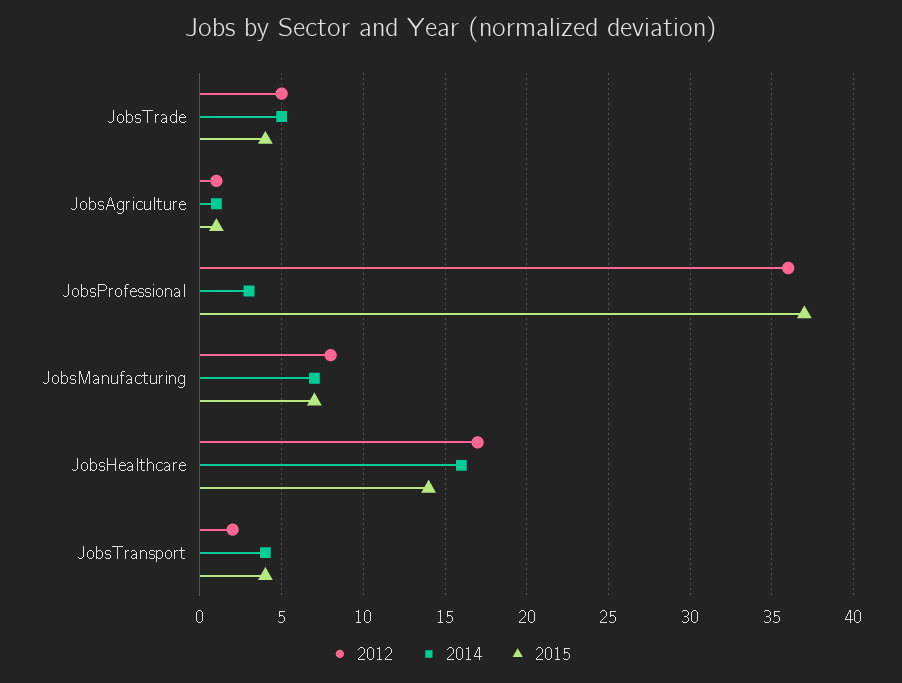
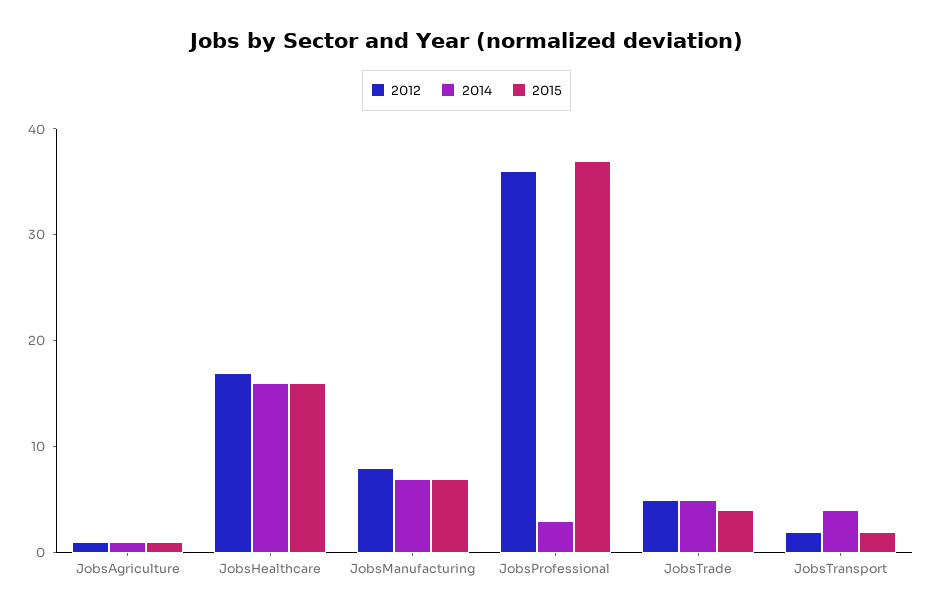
2015, JobsHealthcare: 14 -> 16
2015, JobsTransport: 4 -> 2

